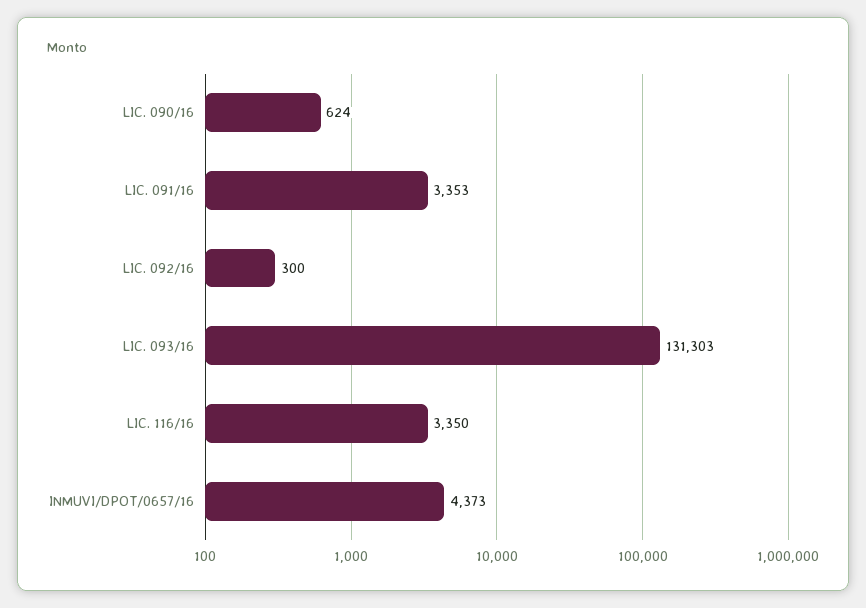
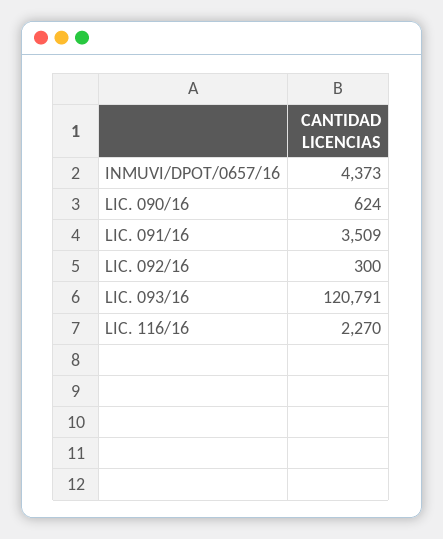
LIC. 091/16: 3353 -> 3509
LIC. 093/16: 131303 -> 120791
LIC. 116/16: 3350 -> 2270

